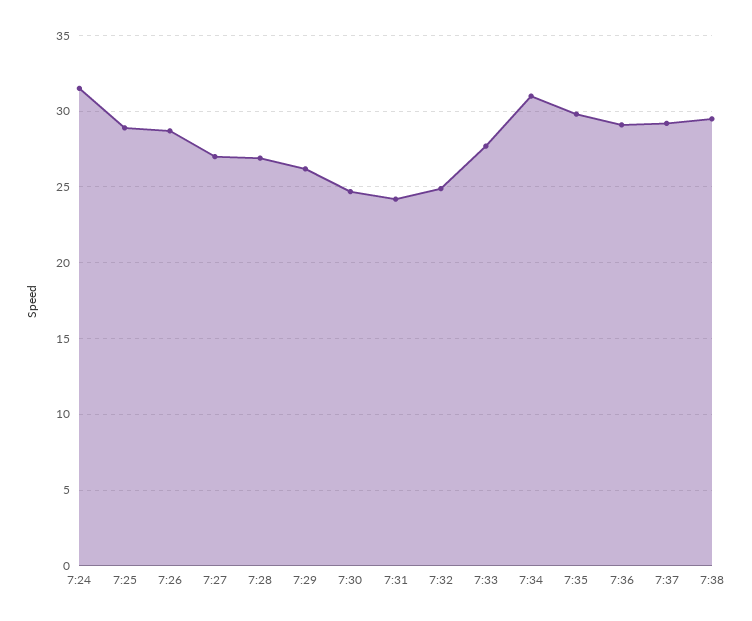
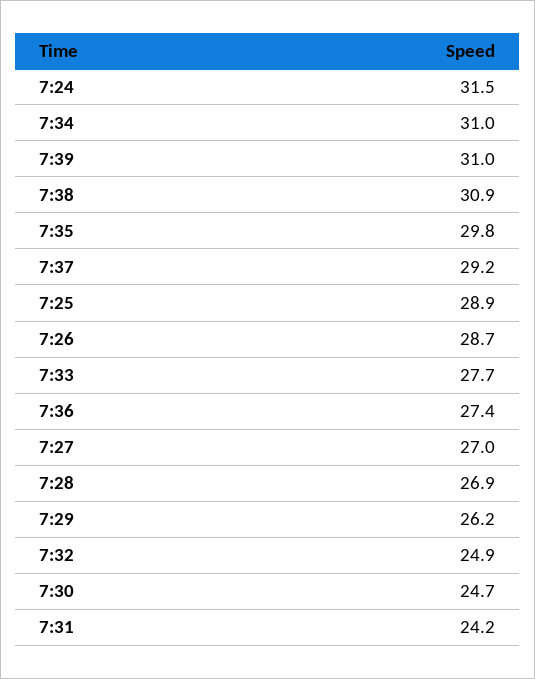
7:36: 29 -> 27.4
7:38: 29.5 -> 30.9
7:39: none -> 31

